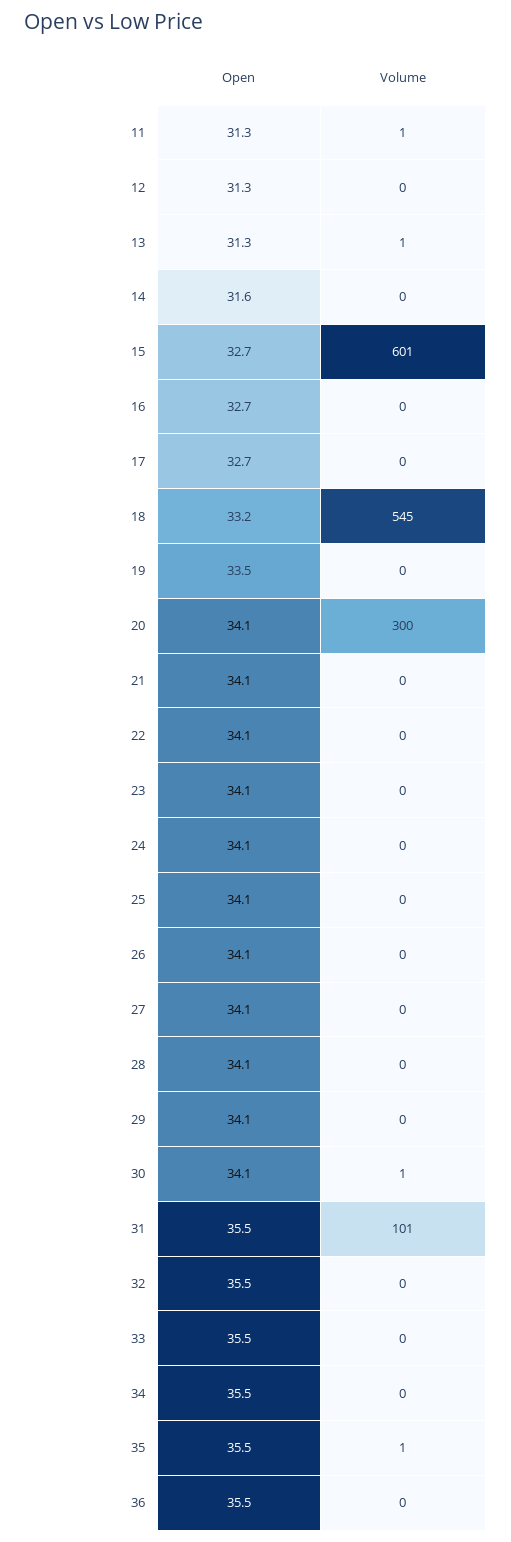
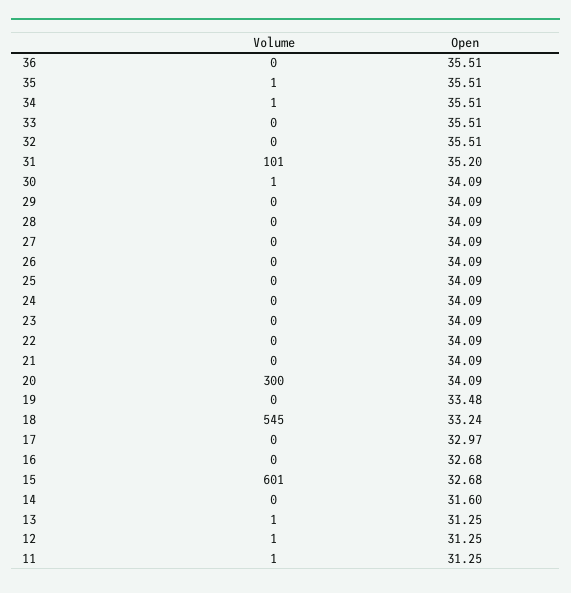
Volume, 12: 0 -> 1
Open, 17: 32.7 -> 32.97
Open, 31: 35.5 -> 35.2
Volume, 34: 0 -> 1

